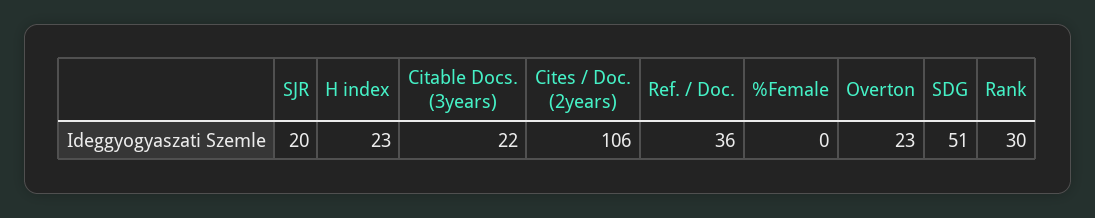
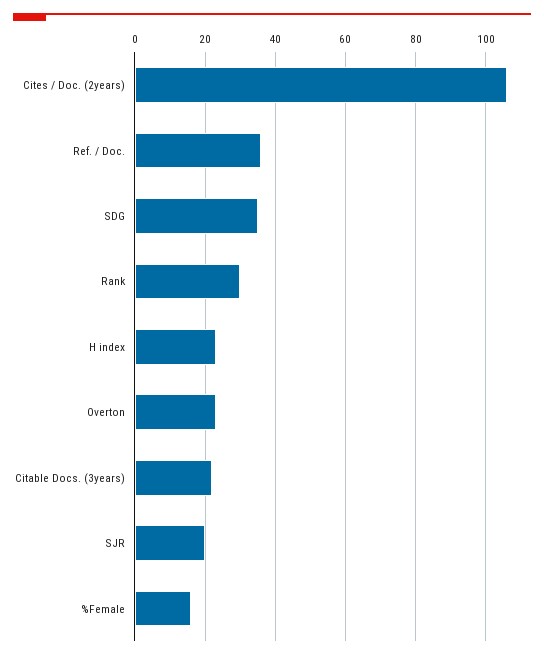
%Female: 0 -> 15
SDG: 51 -> 35

